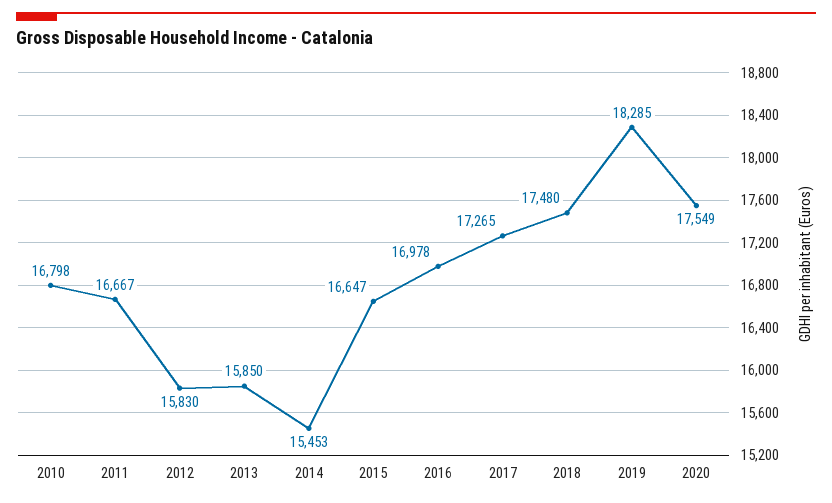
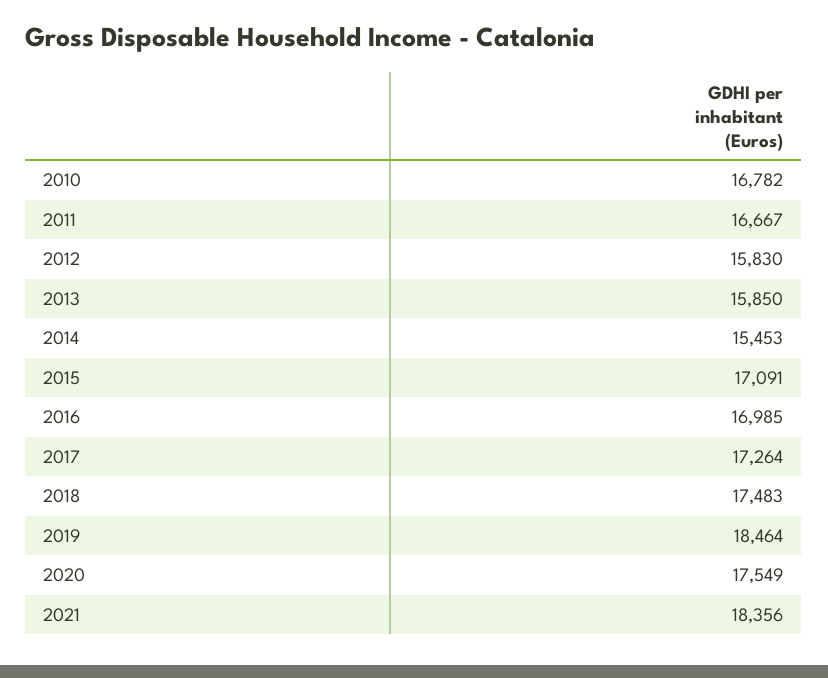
2010: 16798 -> 16782
2015: 16647 -> 17091
2016: 16978 -> 16985
2017: 17265 -> 17264
2018: 17480 -> 17483
2019: 18285 -> 18464
2021: none -> 18356

